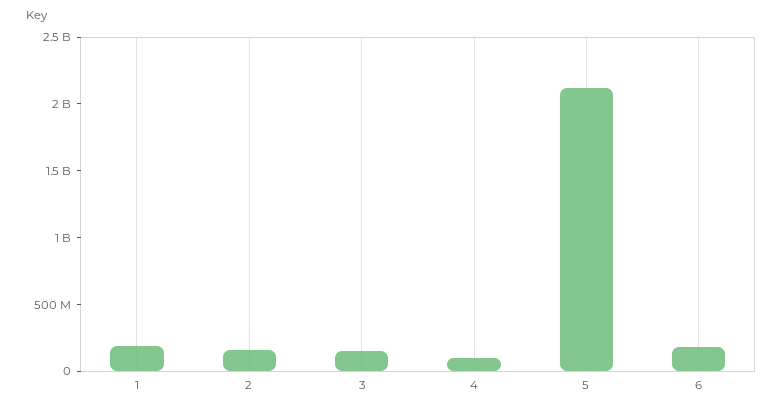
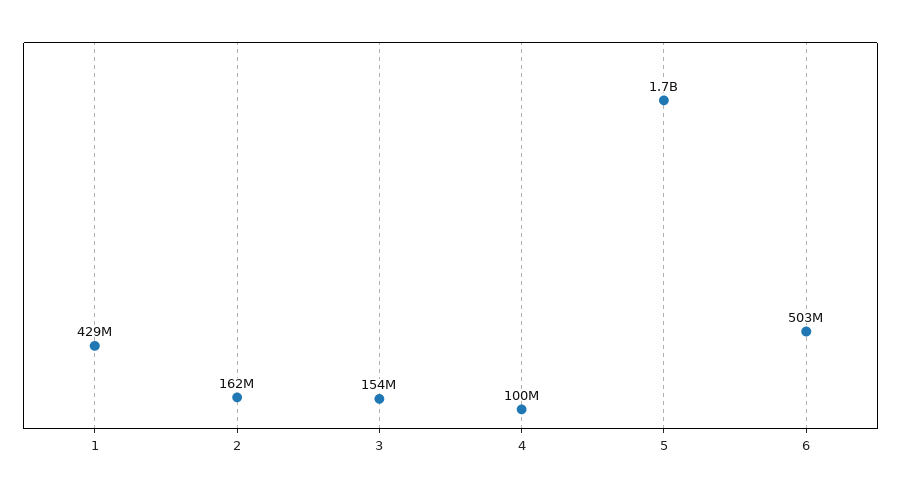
1: 200000000 -> 429000000
5: 2100000000 -> 1700000000
6: 200000000 -> 503000000

